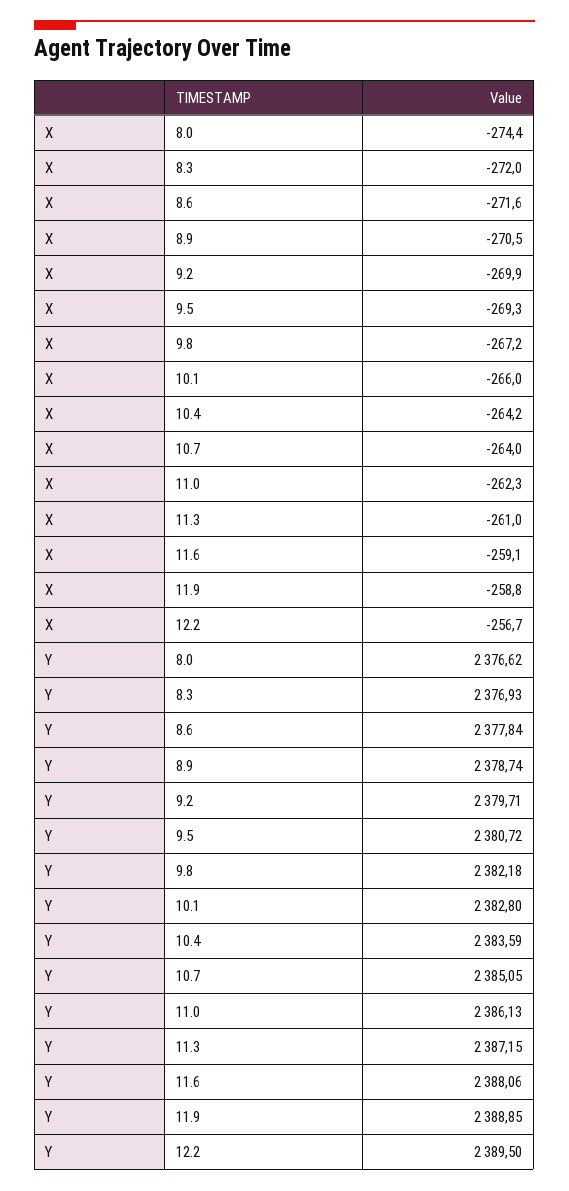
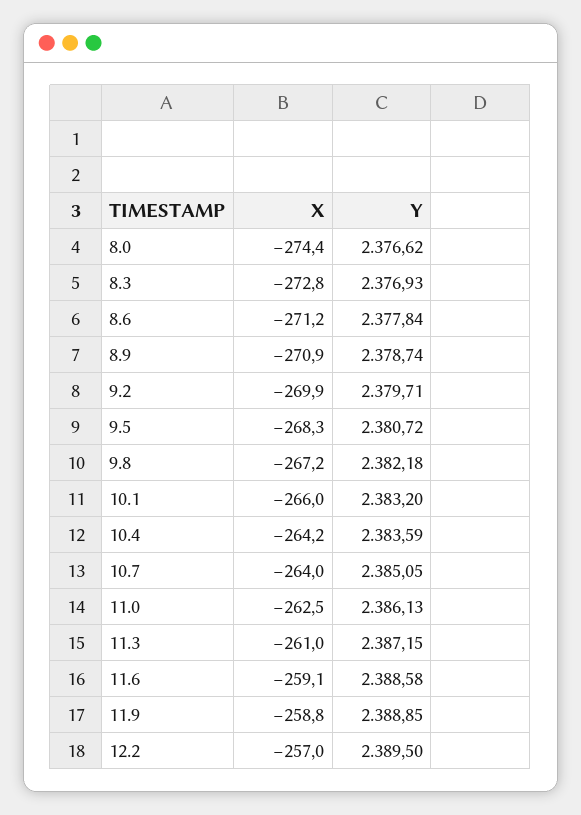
X, 8.3: -272 -> -272.8
X, 8.6: -271.6 -> -271.2
X, 8.9: -270.5 -> -270.9
X, 9.5: -269.3 -> -268.3
X, 11.0: -262.3 -> -262.5
X, 12.2: -256.7 -> -257
Y, 10.1: 2382.8 -> 2383.2
Y, 11.6: 2388.06 -> 2388.58

